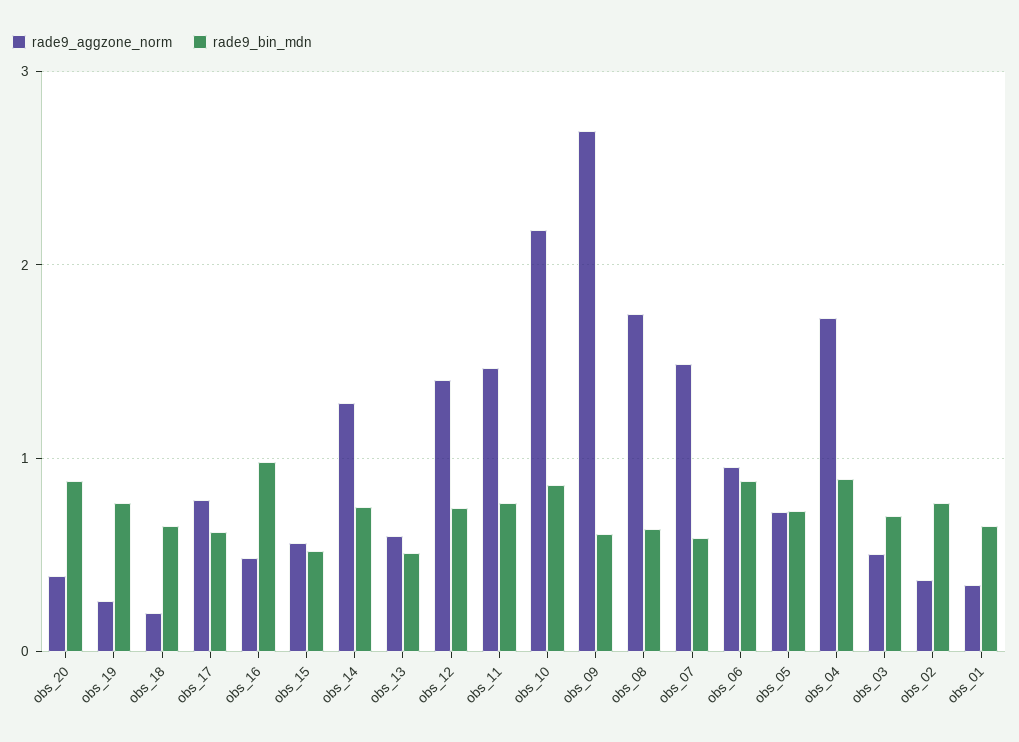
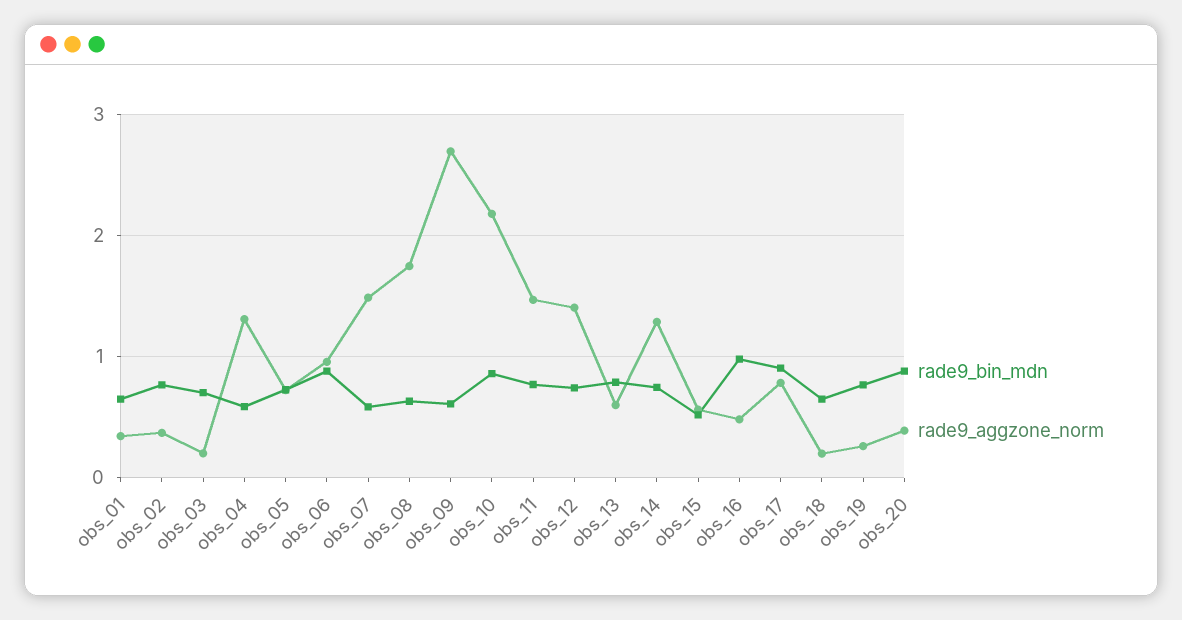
rade9_bin_mdn, obs_17: 0.6 -> 0.9
rade9_bin_mdn, obs_13: 0.5 -> 0.8
rade9_aggzone_norm, obs_04: 1.7 -> 1.3
rade9_bin_mdn, obs_04: 0.9 -> 0.6
rade9_aggzone_norm, obs_03: 0.5 -> 0.2

